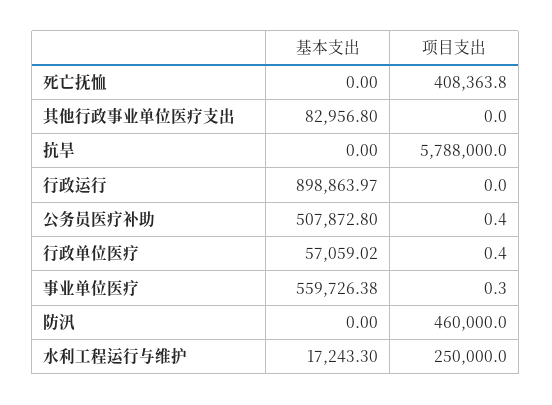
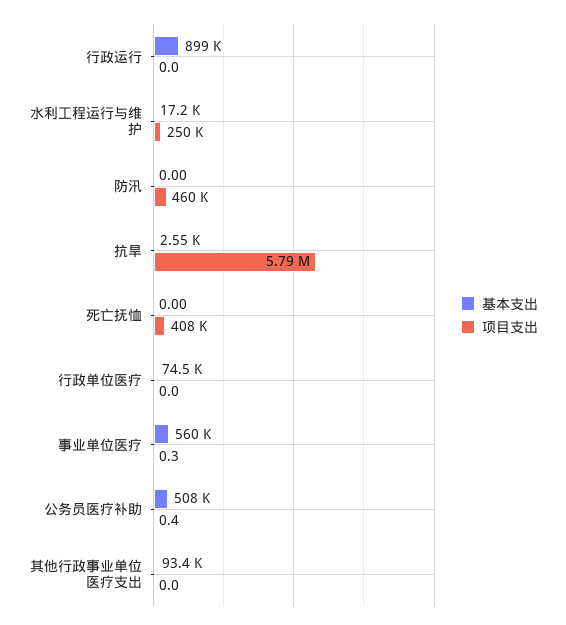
基本支出, 其他行政事业单位医疗支出: 82956.8 -> 93400
基本支出, 抗旱: 0 -> 2550
基本支出, 行政单位医疗: 57059.02 -> 74500
项目支出, 行政单位医疗: 0.4 -> 0

